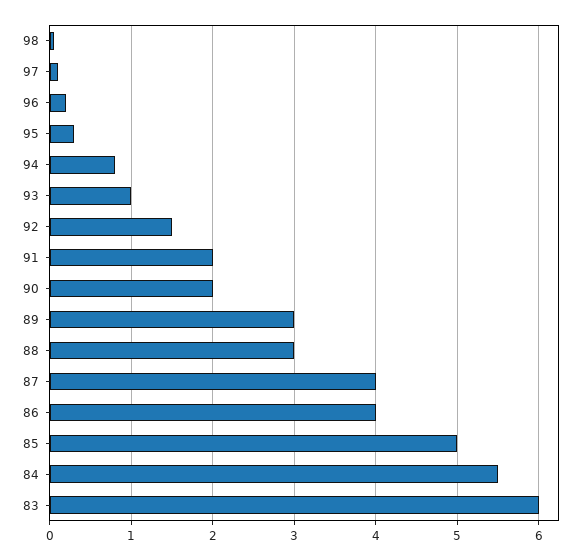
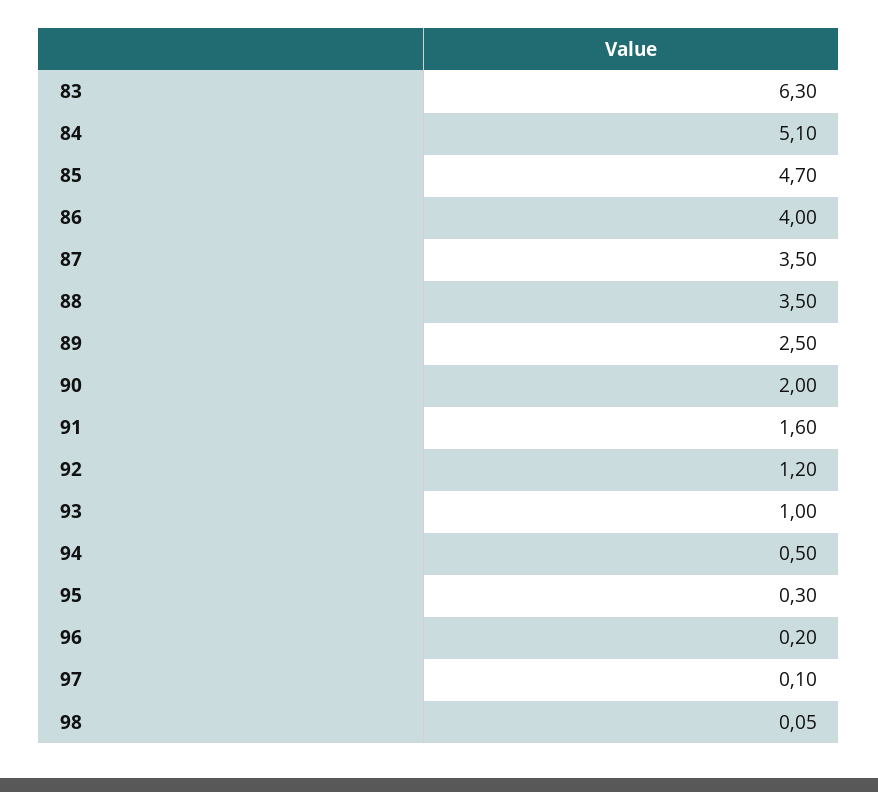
94: 0.8 -> 0.5
92: 1.5 -> 1.2
91: 2 -> 1.6
89: 3 -> 2.5
88: 3 -> 3.5
87: 4 -> 3.5
85: 5 -> 4.7
84: 5.5 -> 5.1
83: 6 -> 6.3

